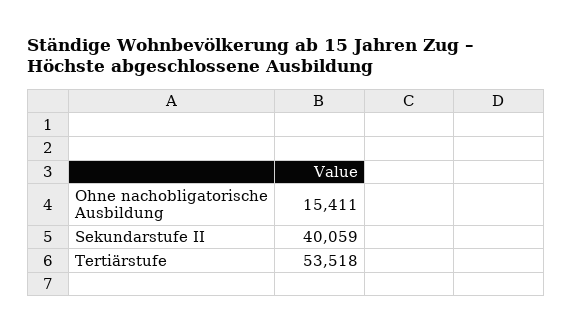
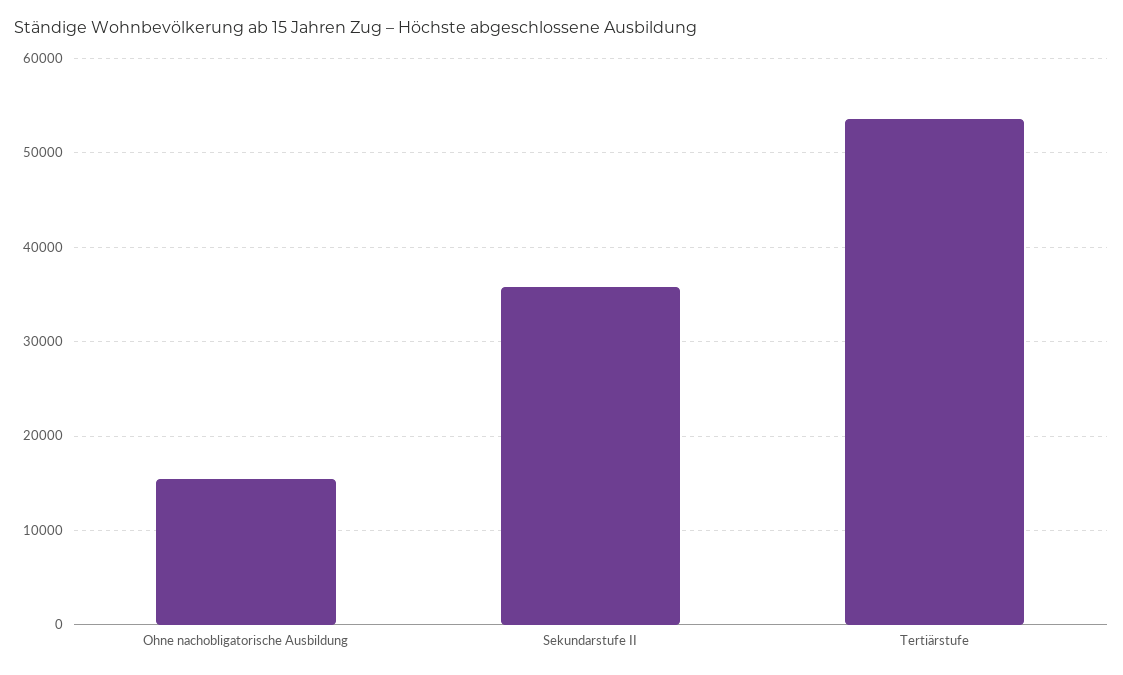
Sekundarstufe II: 40059 -> 36000

